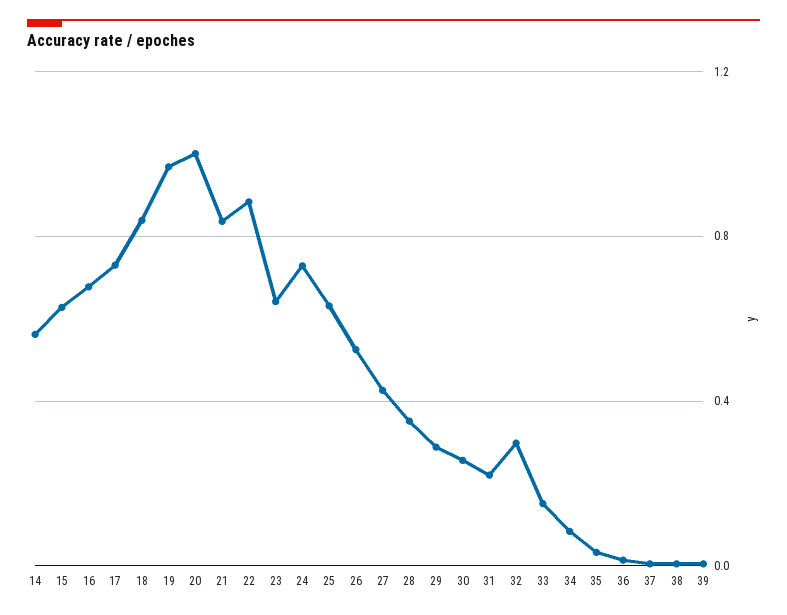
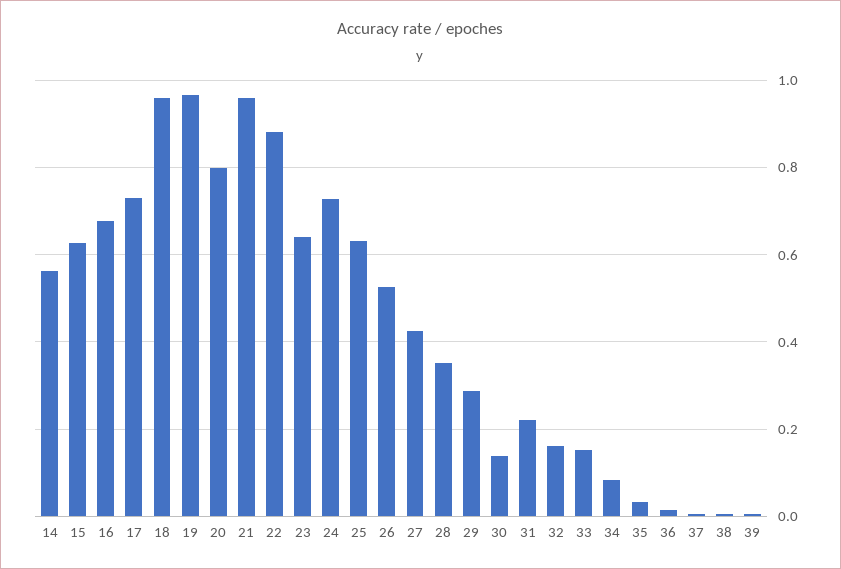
18: 0.85 -> 0.96
20: 1 -> 0.8
21: 0.85 -> 0.96
30: 0.25 -> 0.14
32: 0.3 -> 0.16

